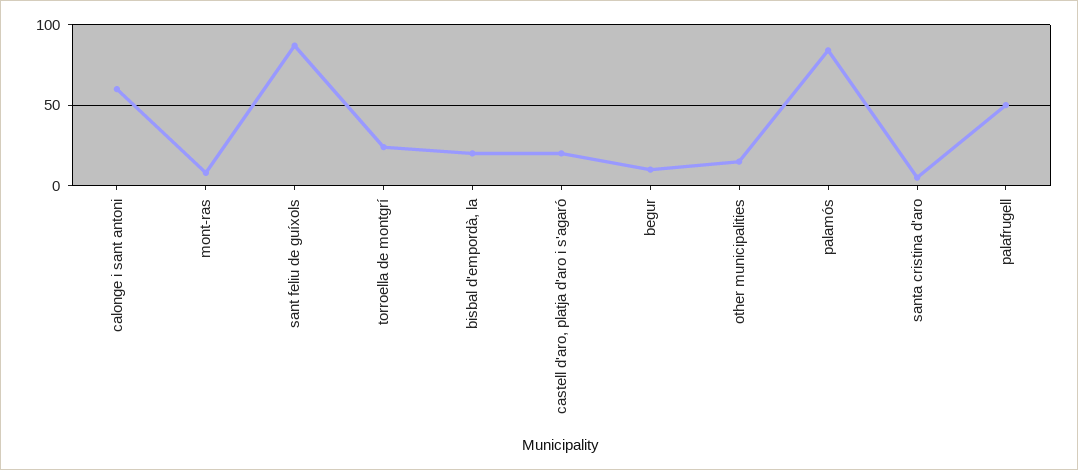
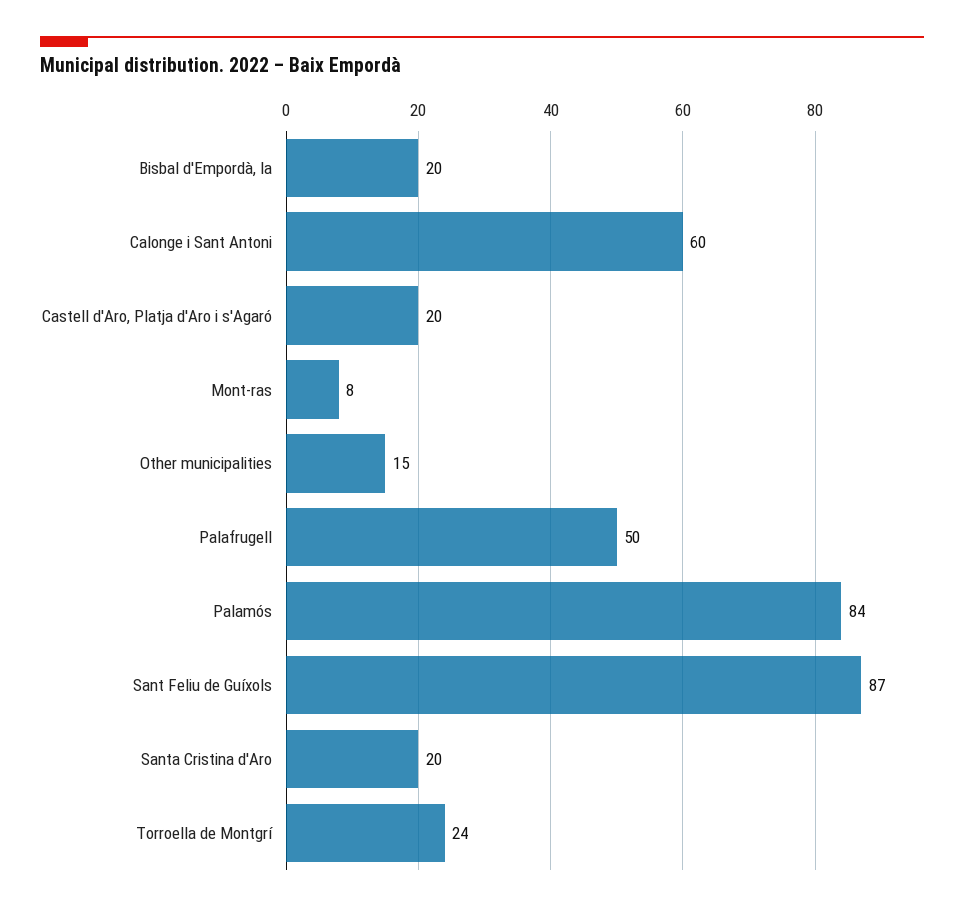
begur: 10 -> none
santa cristina d'aro: 5 -> 20

